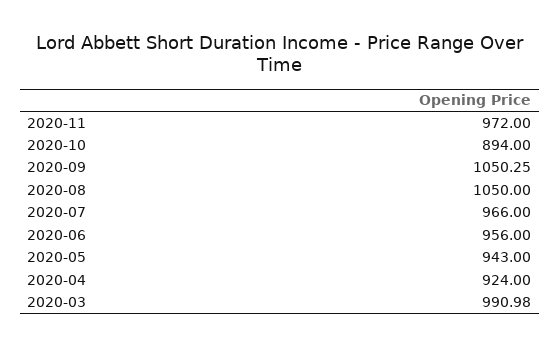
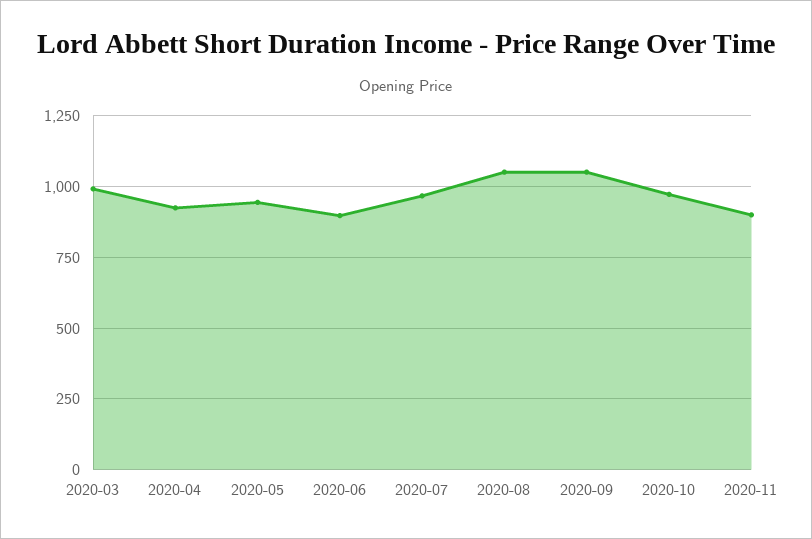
2020-11: 972 -> 900
2020-10: 894 -> 975
2020-06: 956 -> 900

